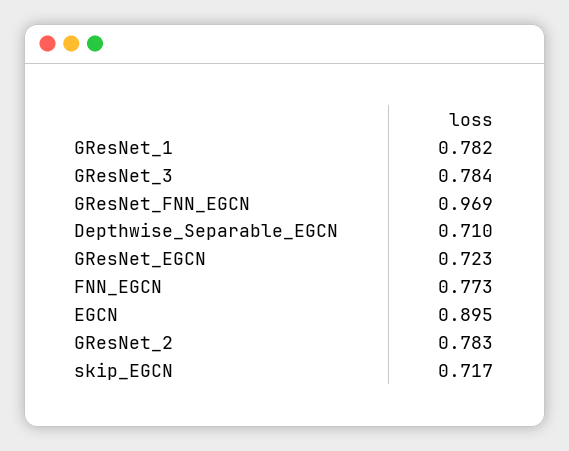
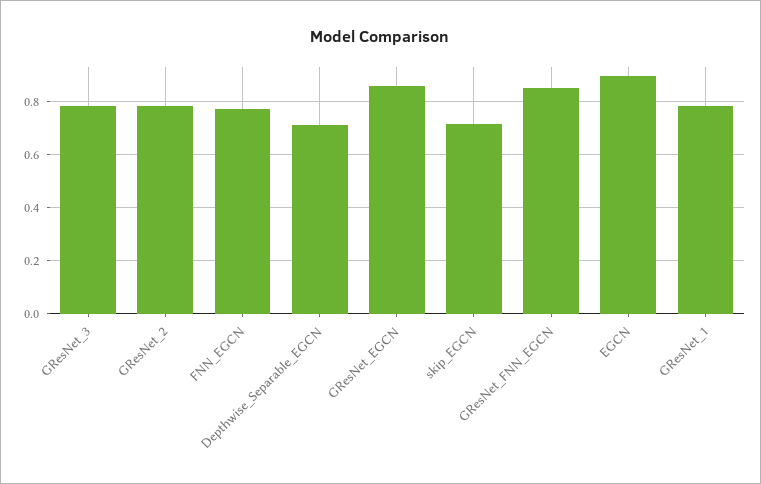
GResNet_FNN_EGCN: 0.969 -> 0.85
GResNet_EGCN: 0.723 -> 0.85

